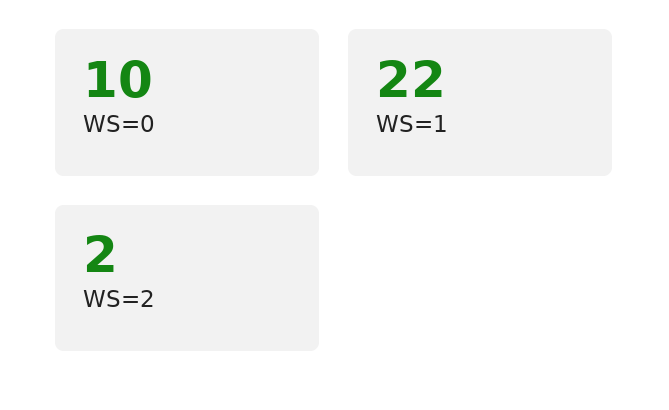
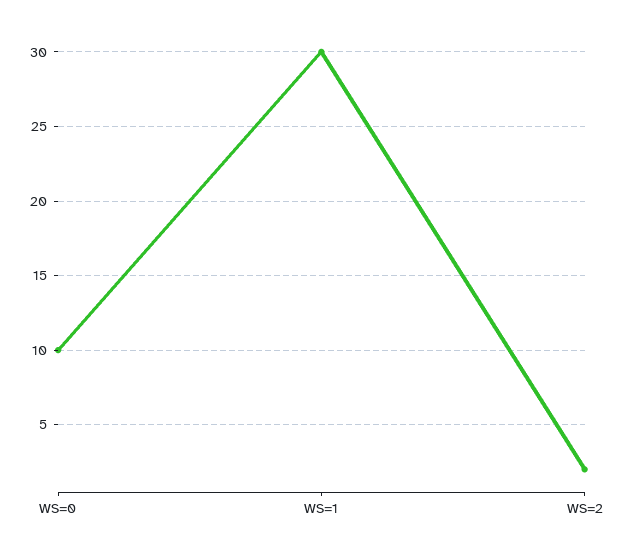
WS=1: 22 -> 30

